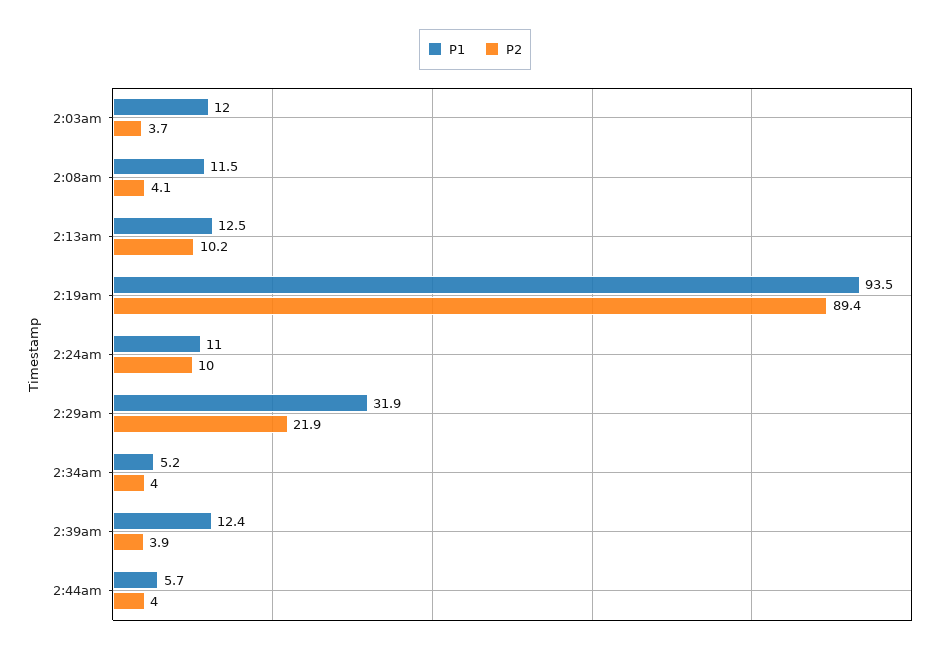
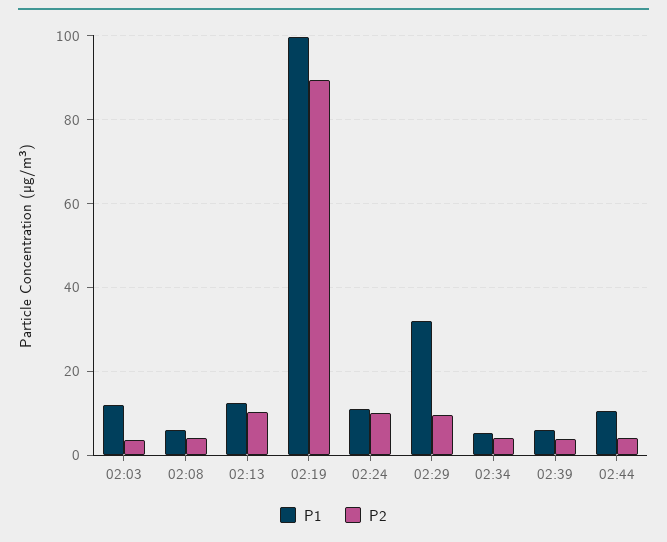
P1, 2:08am: 11.5 -> 6
P1, 2:19am: 93.5 -> 100
P2, 2:29am: 21.9 -> 10
P1, 2:39am: 12.4 -> 6
P1, 2:44am: 5.7 -> 10

